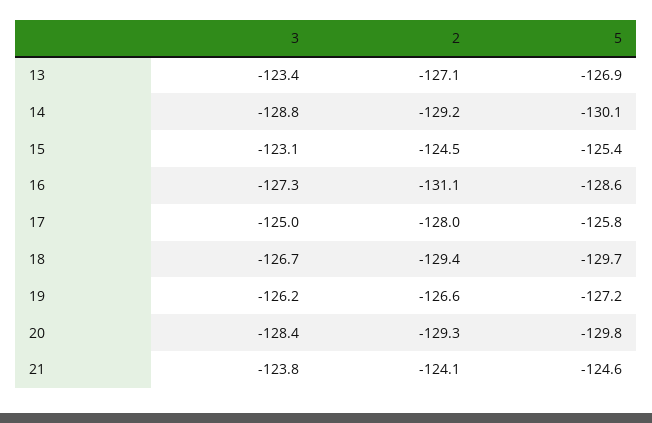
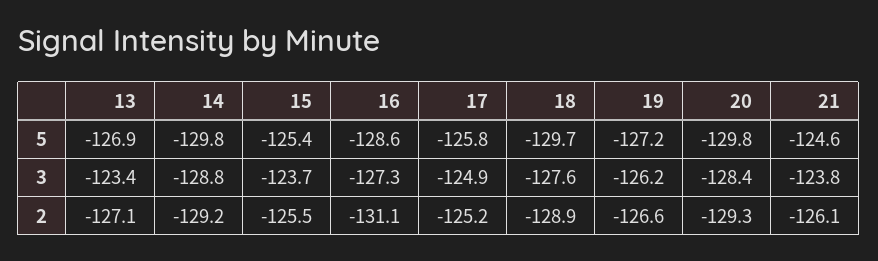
5, 14: -130.1 -> -129.8
3, 15: -123.1 -> -123.7
2, 15: -124.5 -> -125.5
3, 17: -125 -> -124.9
2, 17: -128 -> -125.2
3, 18: -126.7 -> -127.6
2, 18: -129.4 -> -128.9
2, 21: -124.1 -> -126.1

